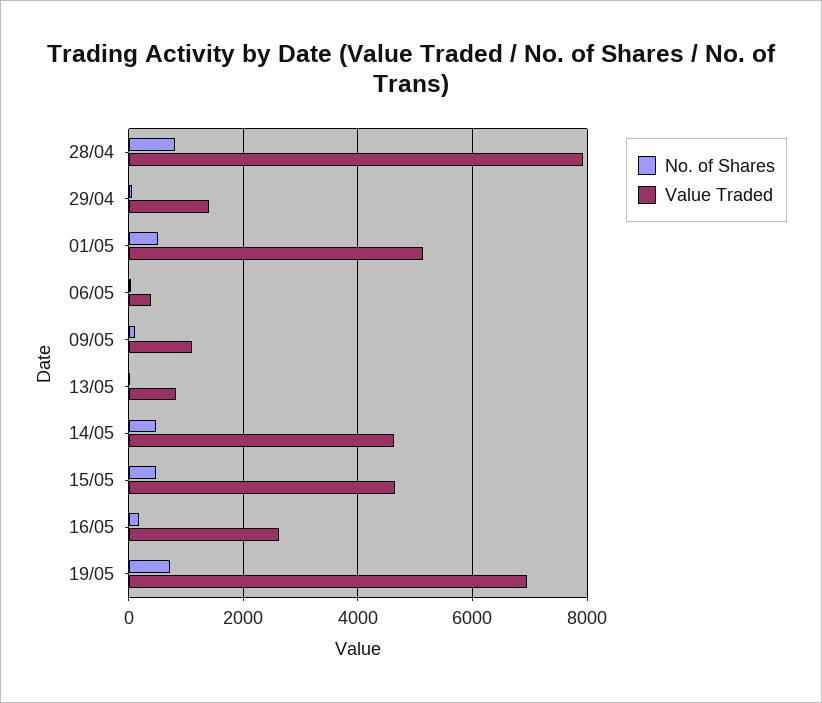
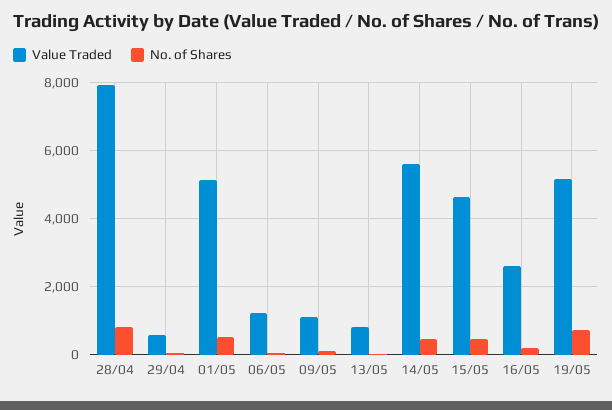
Value Traded, 29/04: 1400 -> 600
Value Traded, 06/05: 400 -> 1200
Value Traded, 14/05: 4600 -> 5600
Value Traded, 19/05: 7000 -> 5200

